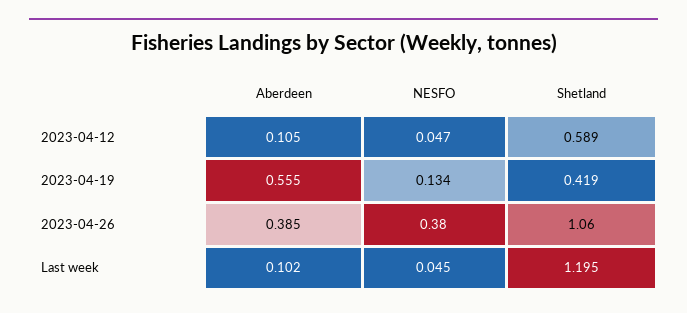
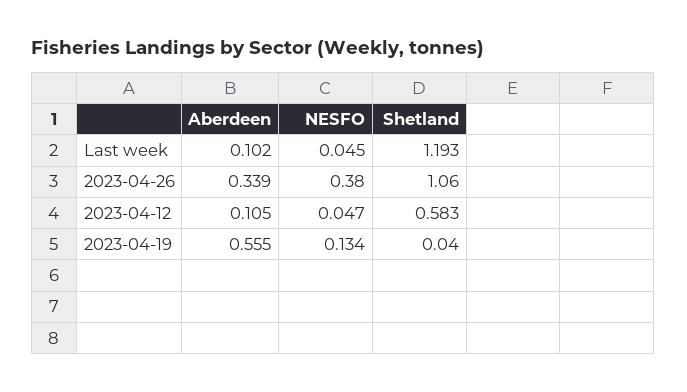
Shetland, 2023-04-12: 0.589 -> 0.583
Shetland, 2023-04-19: 0.419 -> 0.04
Aberdeen, 2023-04-26: 0.385 -> 0.339
Shetland, Last week: 1.195 -> 1.193

